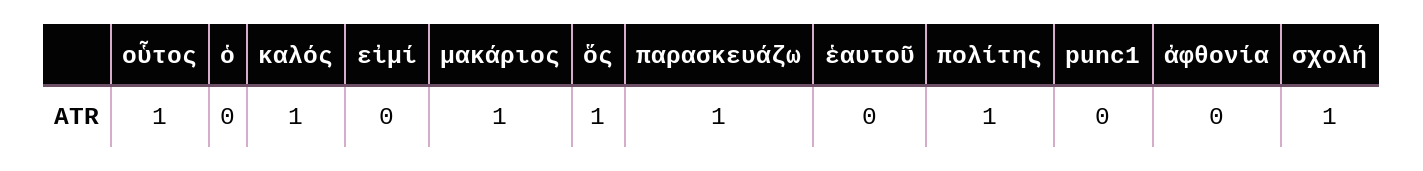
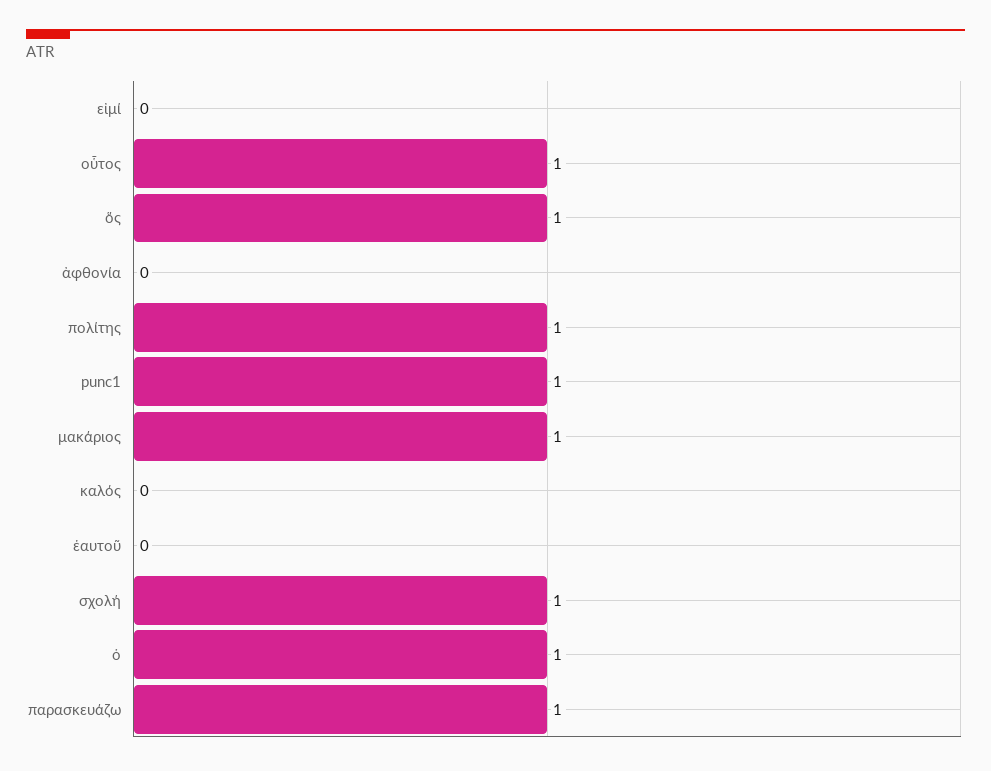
ὁ: 0 -> 1
καλός: 1 -> 0
punc1: 0 -> 1

